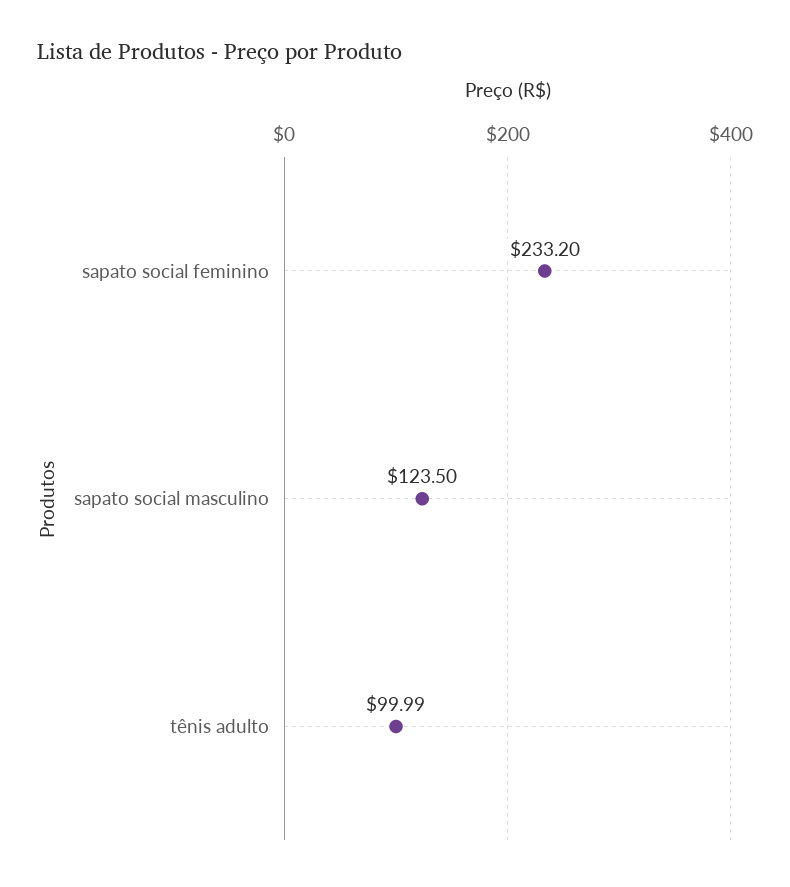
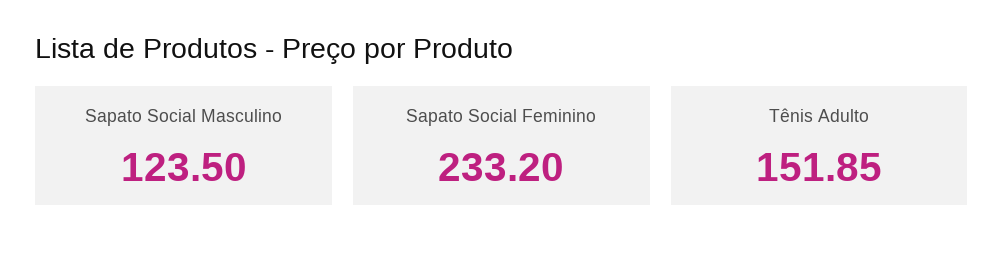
tênis adulto: 99.99 -> 151.85

